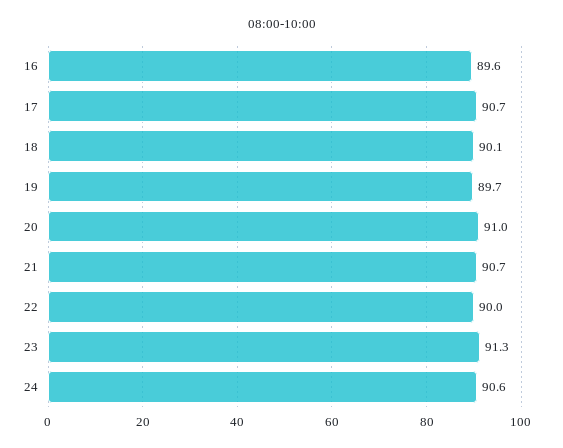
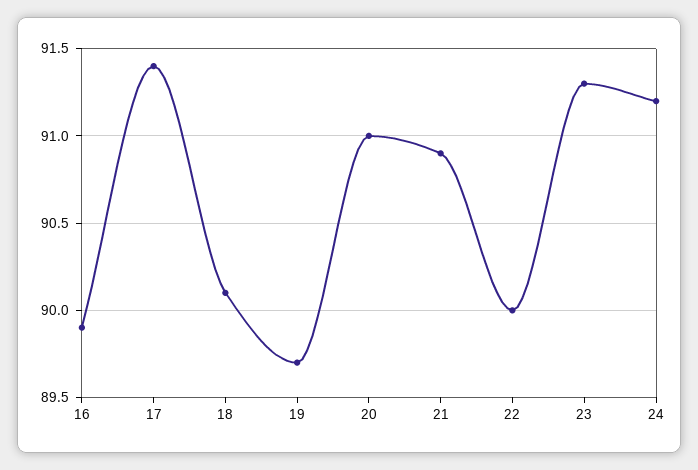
16: 89.6 -> 89.9
17: 90.7 -> 91.4
21: 90.7 -> 90.9
24: 90.6 -> 91.2

